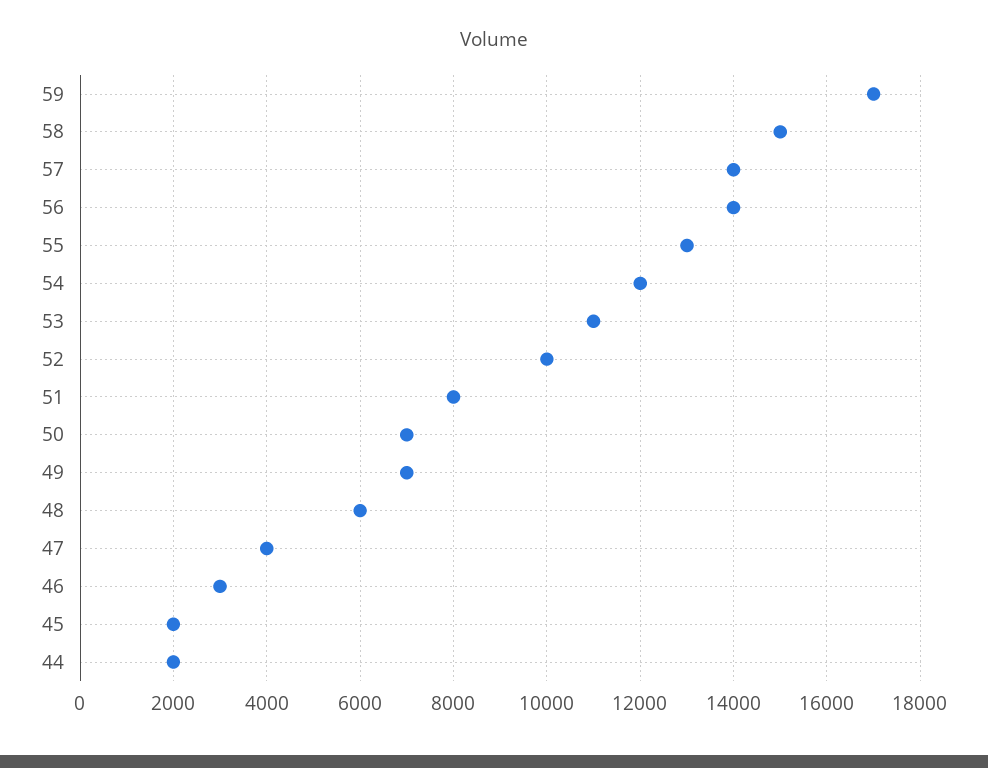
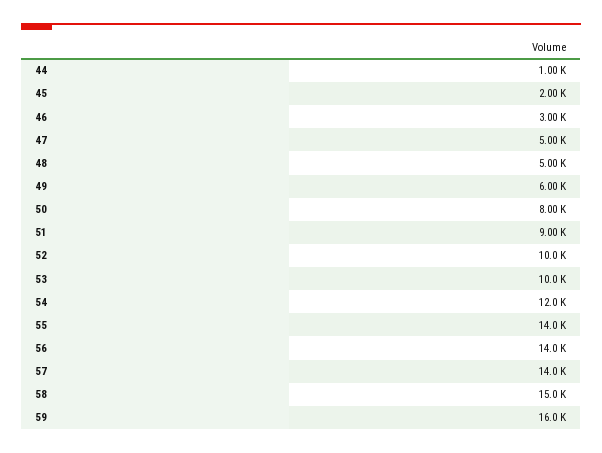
59: 17000 -> 16000
55: 13000 -> 14000
53: 11000 -> 10000
51: 8000 -> 9000
50: 7000 -> 8000
49: 7000 -> 6000
48: 6000 -> 5000
47: 4000 -> 5000
44: 2000 -> 1000

